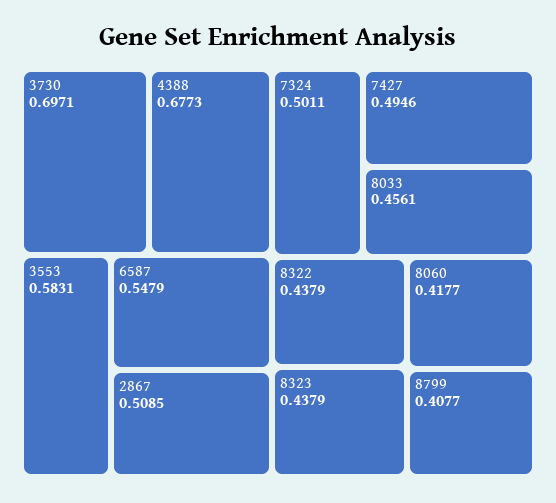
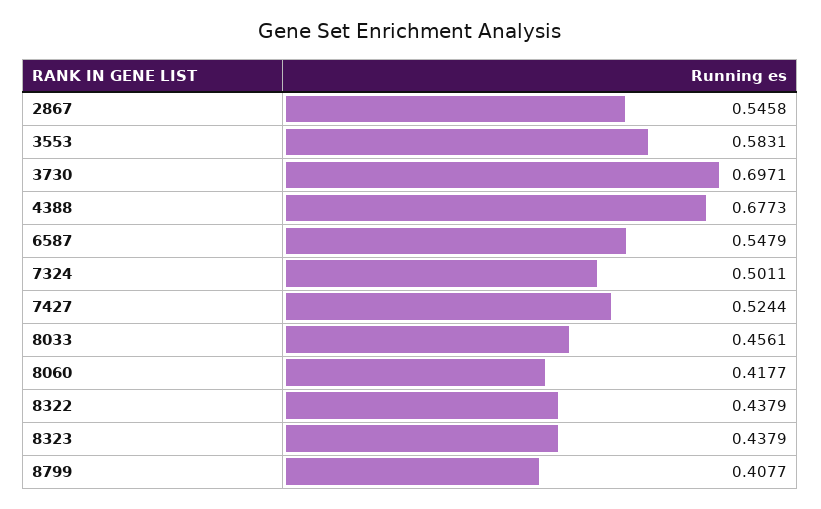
2867: 0.5085 -> 0.5458
7427: 0.4946 -> 0.5244

